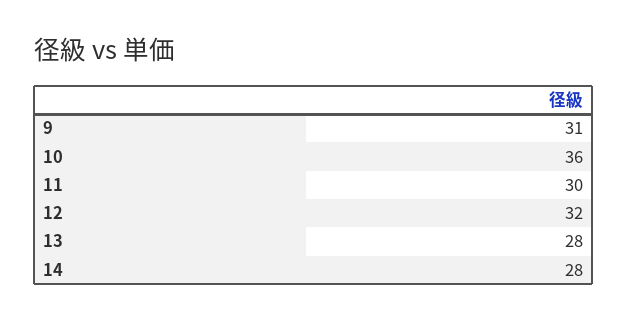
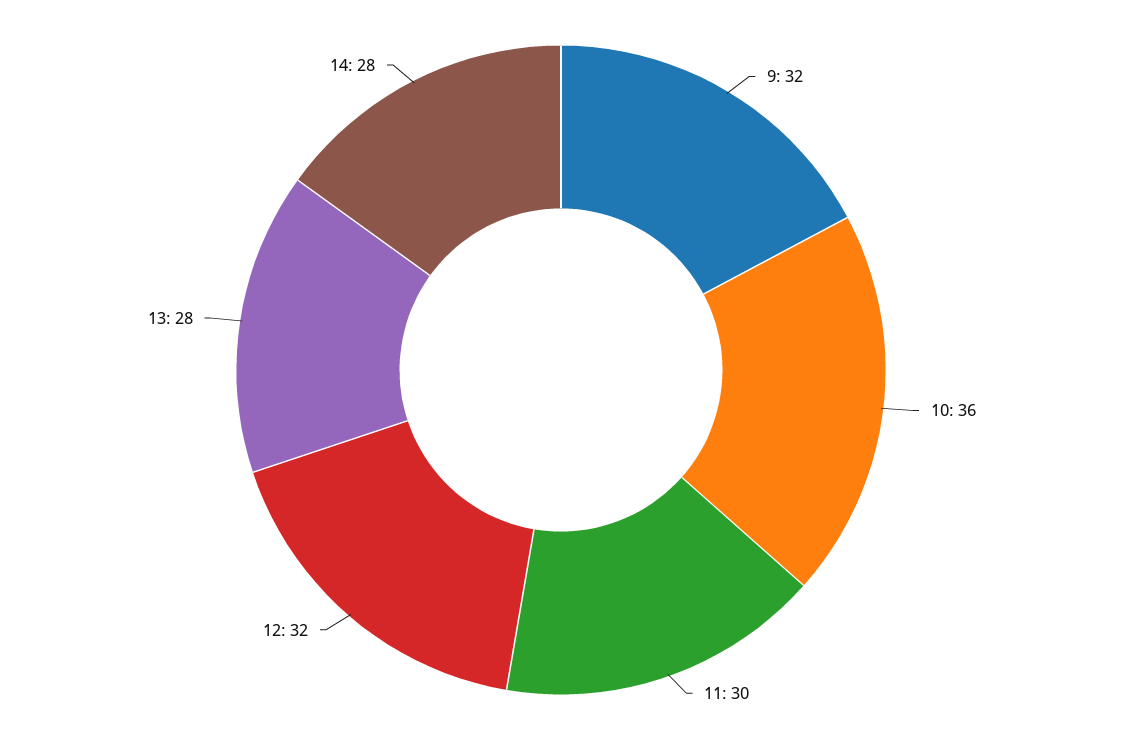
9: 31 -> 32

